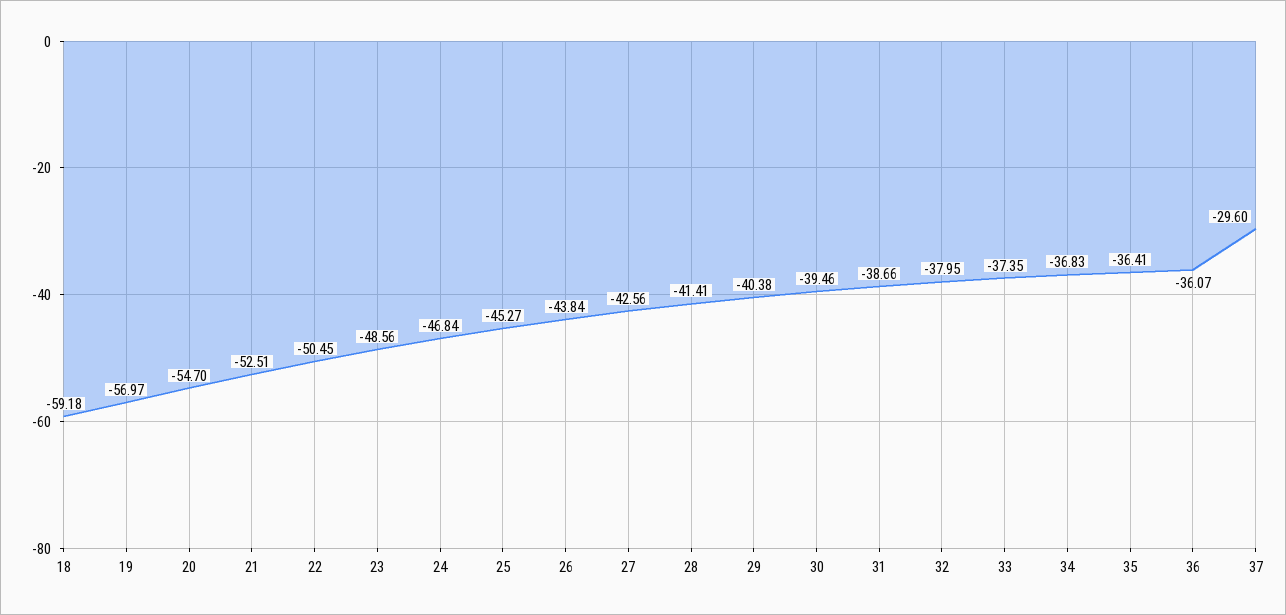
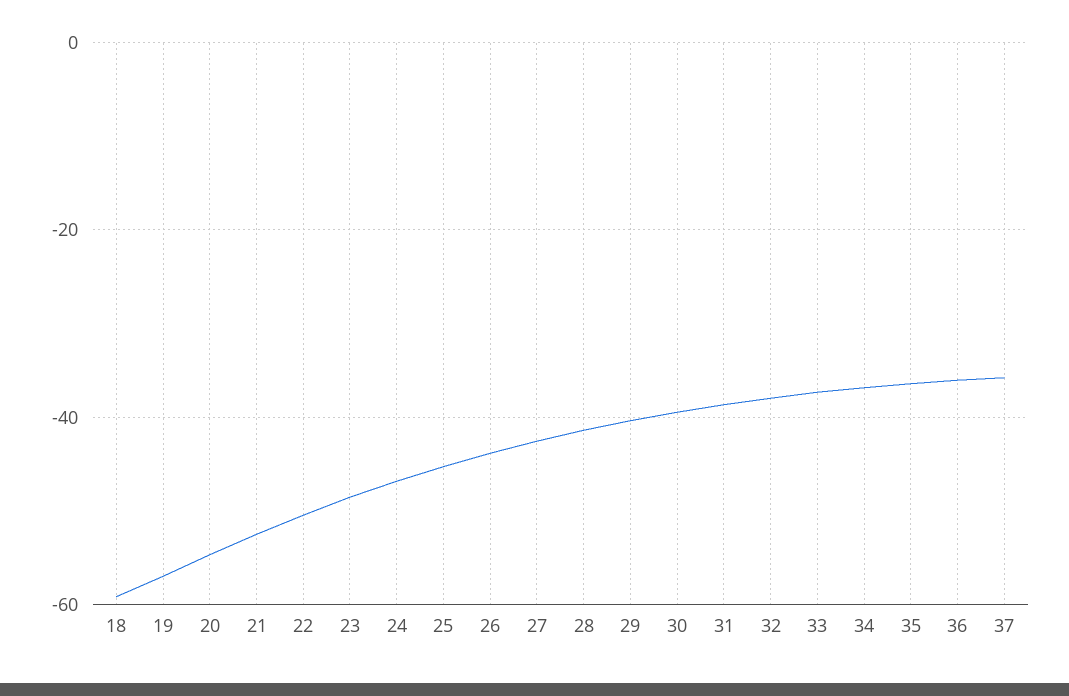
37: -29.6 -> -36

